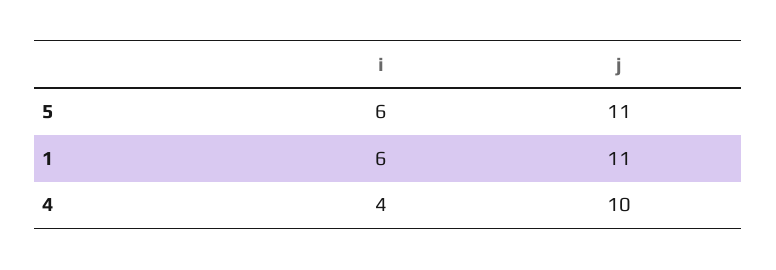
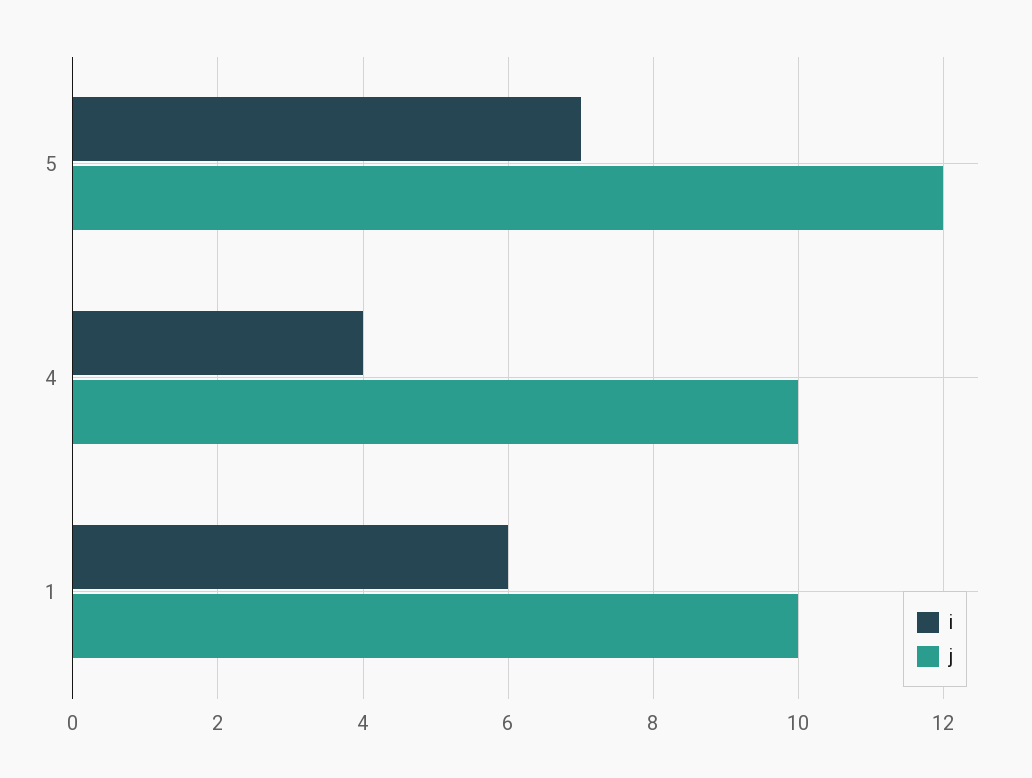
i, 5: 6 -> 7
j, 5: 11 -> 12
j, 1: 11 -> 10

